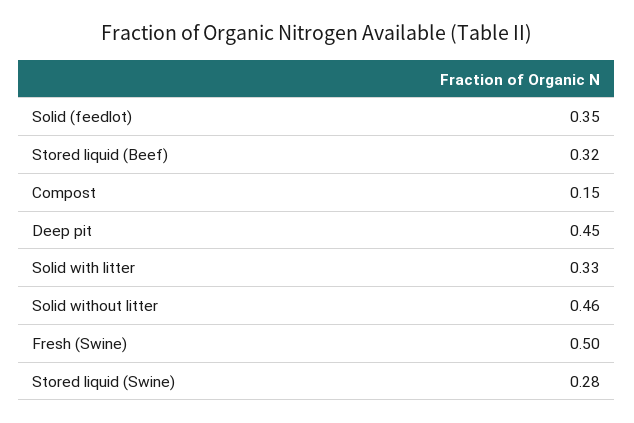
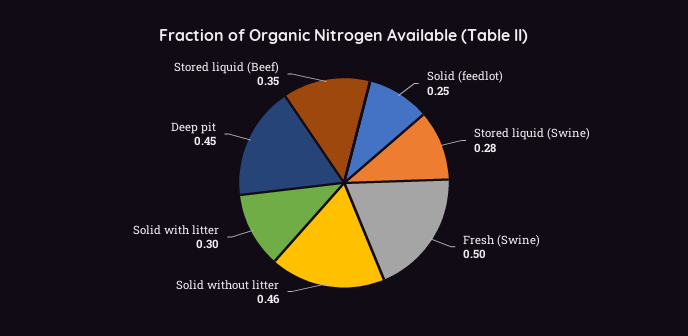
Solid (feedlot): 0.35 -> 0.25
Stored liquid (Beef): 0.32 -> 0.35
Compost: 0.15 -> none
Solid with litter: 0.33 -> 0.3

